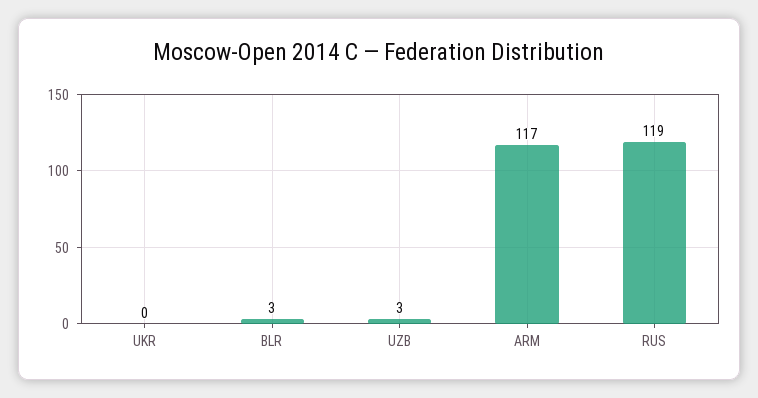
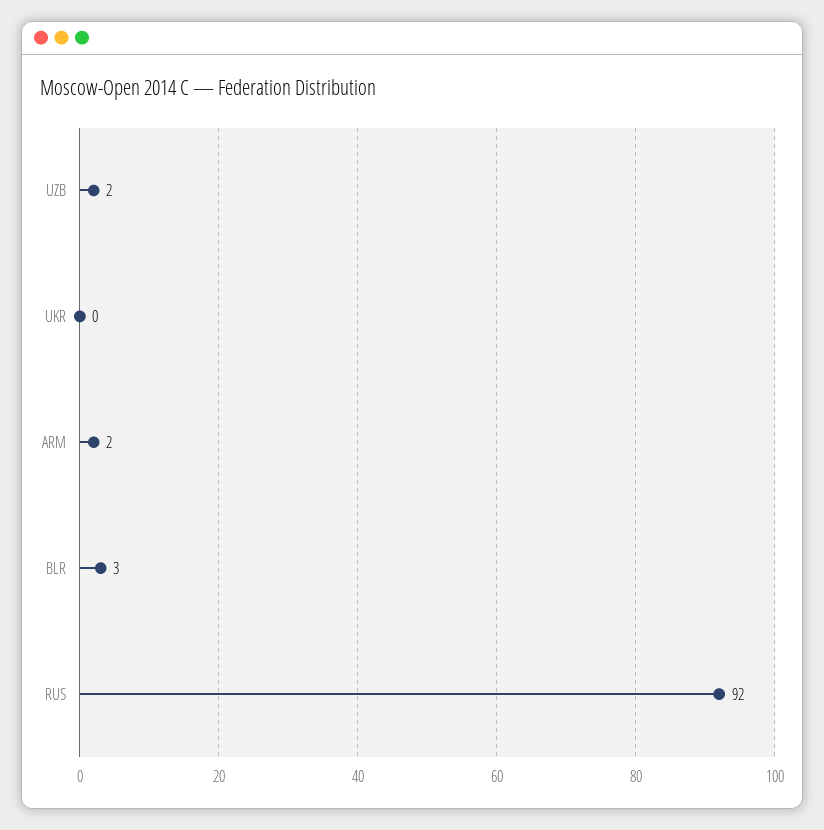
UZB: 3 -> 2
ARM: 117 -> 2
RUS: 119 -> 92

